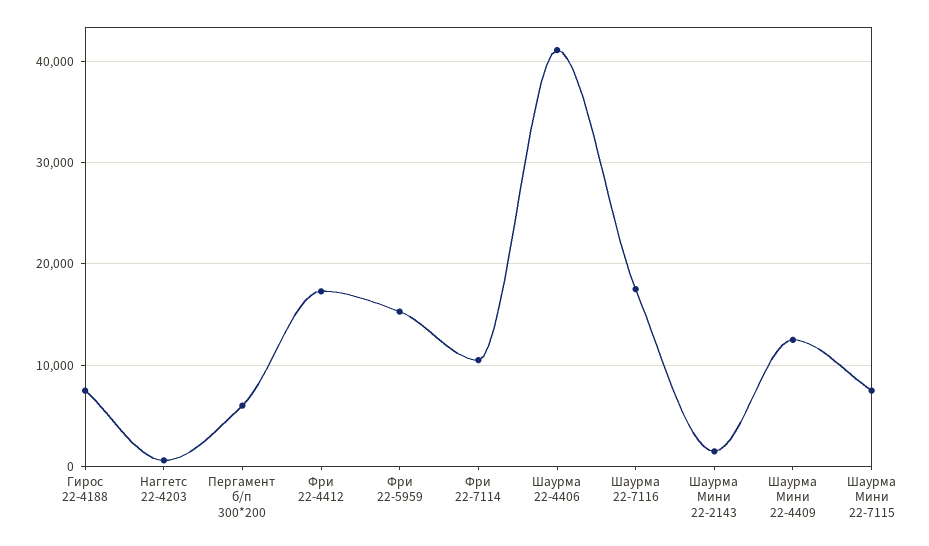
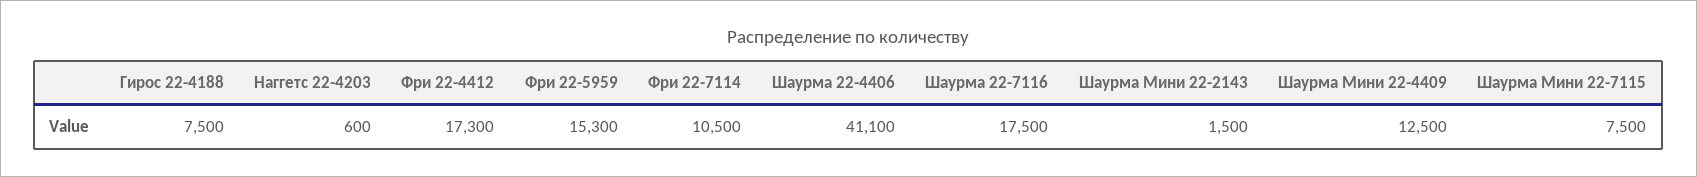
Пергамент б/п 300*200: 6000 -> none

